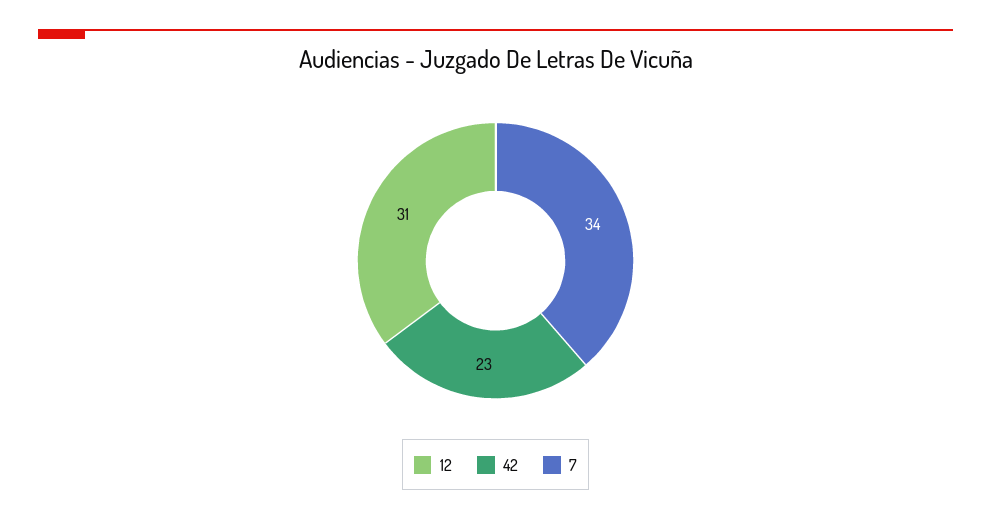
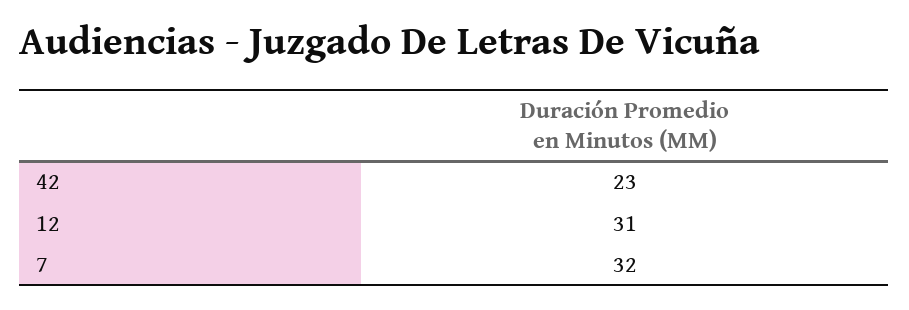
7: 34 -> 32

